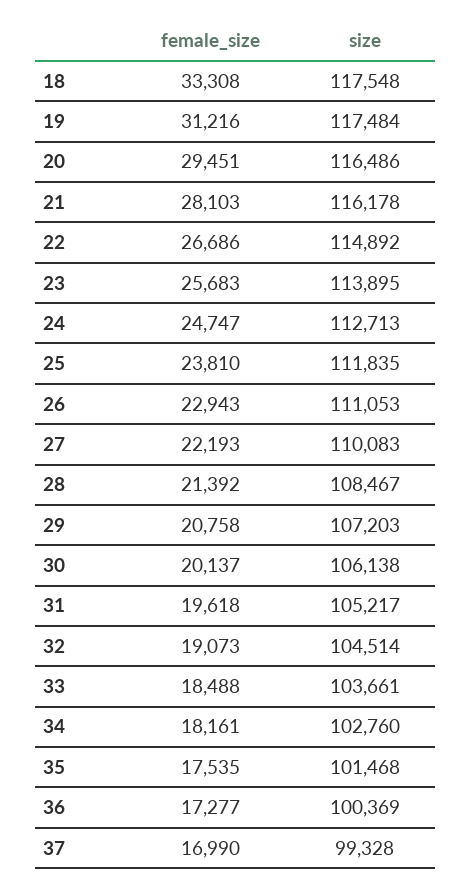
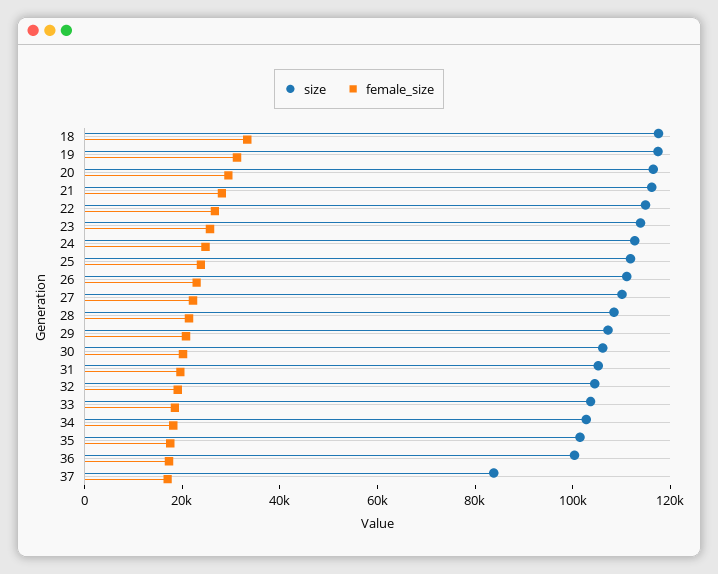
size, 37: 99328 -> 85000

